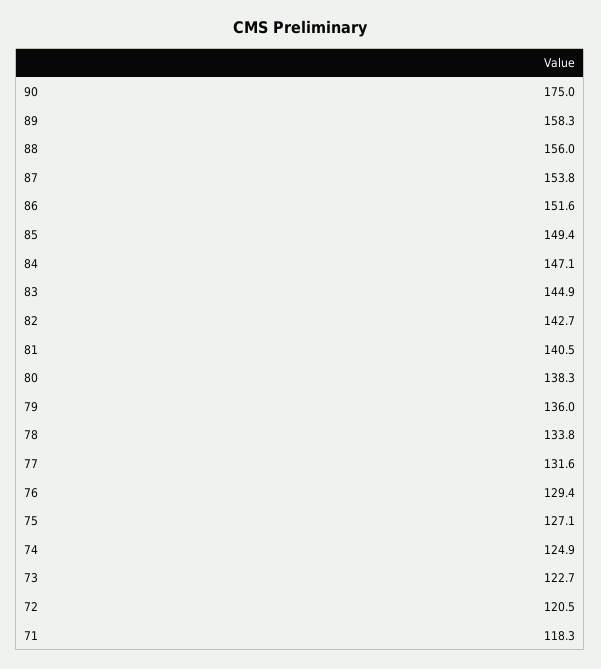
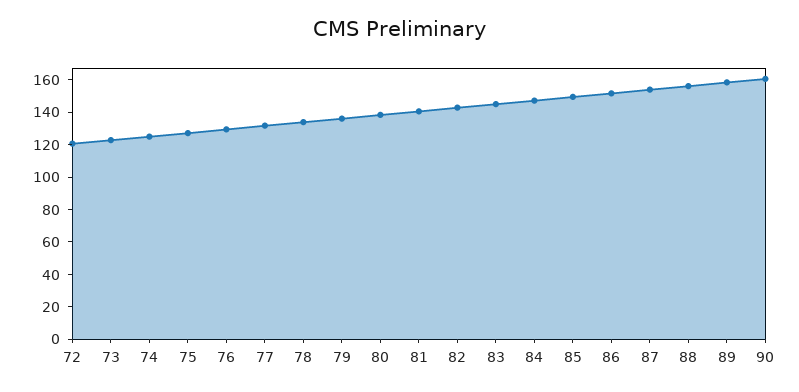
90: 175 -> 160
71: 118.3 -> none

